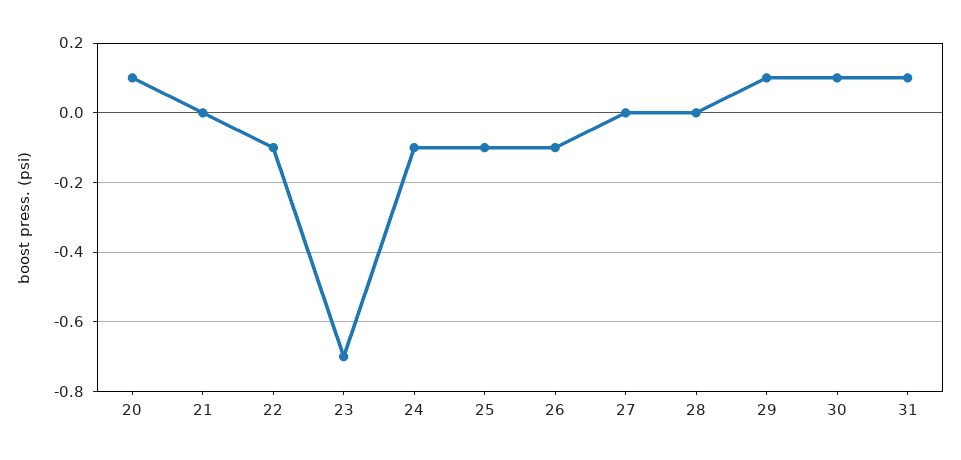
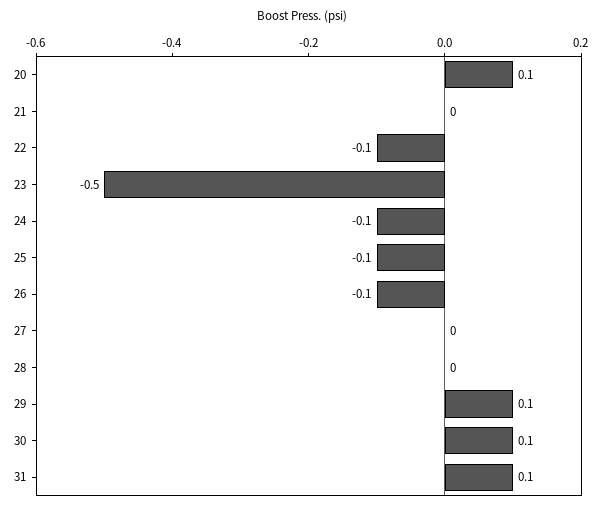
23: -0.7 -> -0.5

